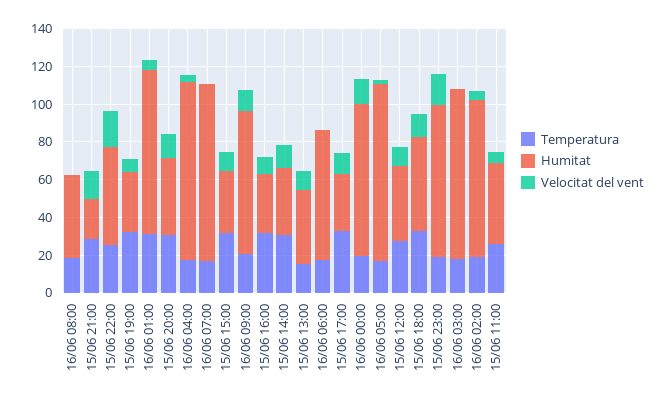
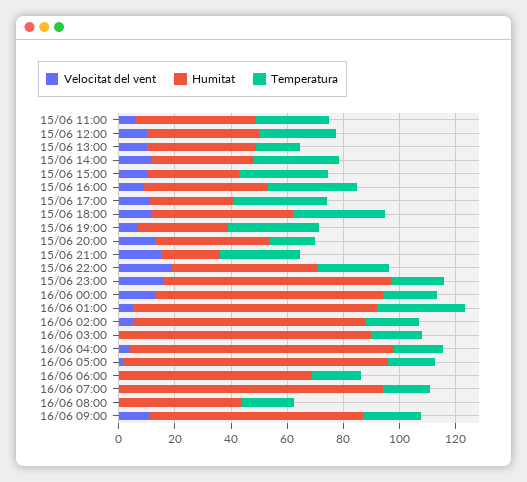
Temperatura, 15/06 20:00: 30 -> 15
Humitat, 15/06 16:00: 30 -> 45

